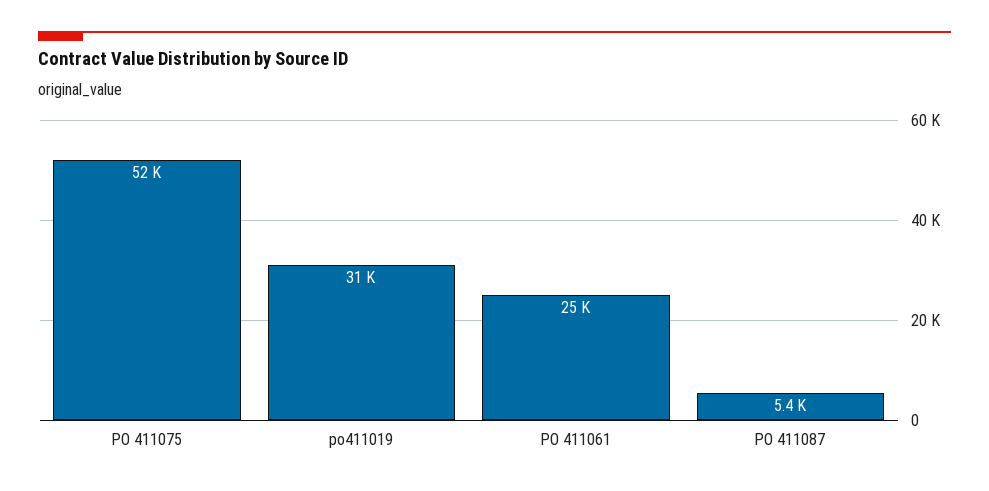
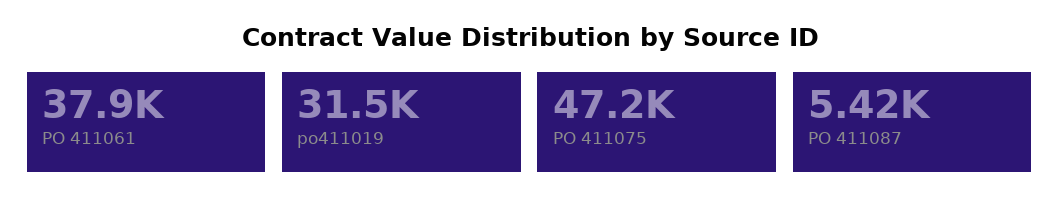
PO 411075: 52000 -> 47200
PO 411061: 25000 -> 37900

